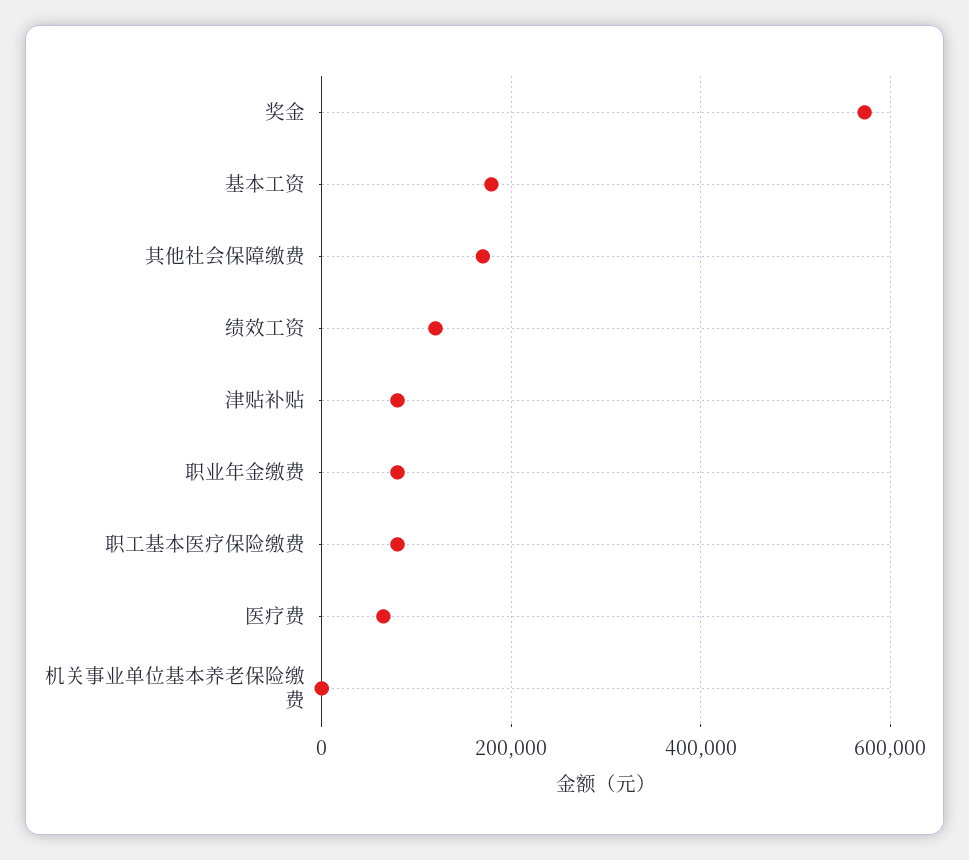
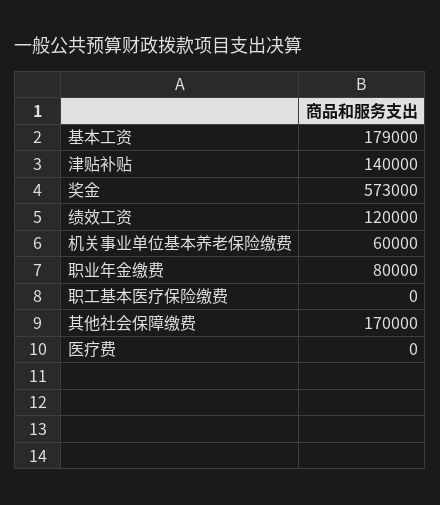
津贴补贴: 80000 -> 140000
职工基本医疗保险缴费: 80000 -> 0
医疗费: 60000 -> 0
机关事业单位基本养老保险缴费: 0 -> 60000

